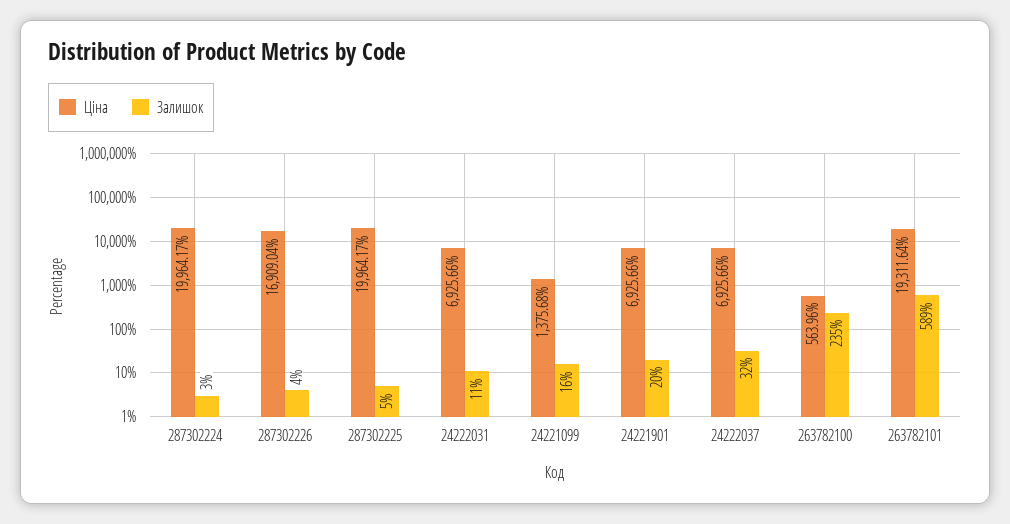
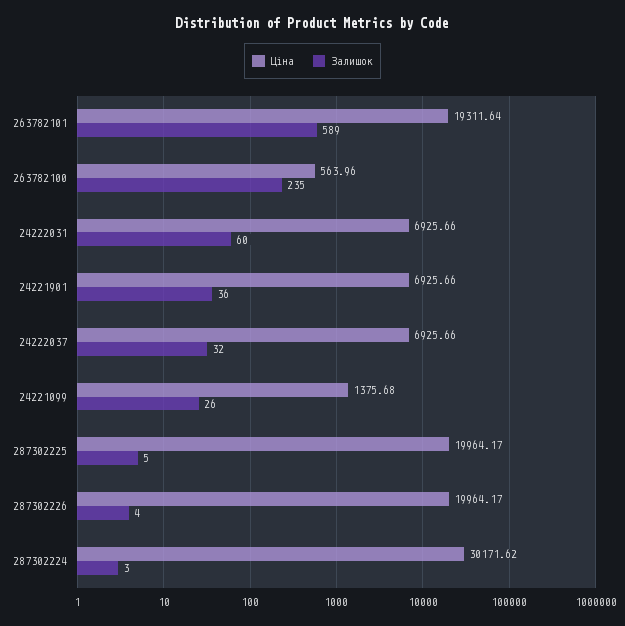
Ціна, 287302224: 19964.17 -> 30171.62
Ціна, 287302226: 16909.04 -> 19964.17
Залишок, 24222031: 11 -> 60
Залишок, 24221099: 16 -> 26
Залишок, 24221901: 20 -> 36

